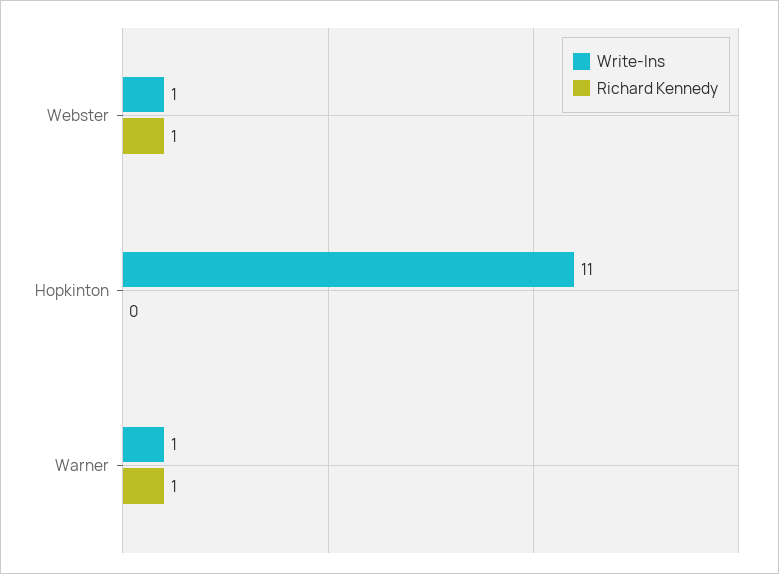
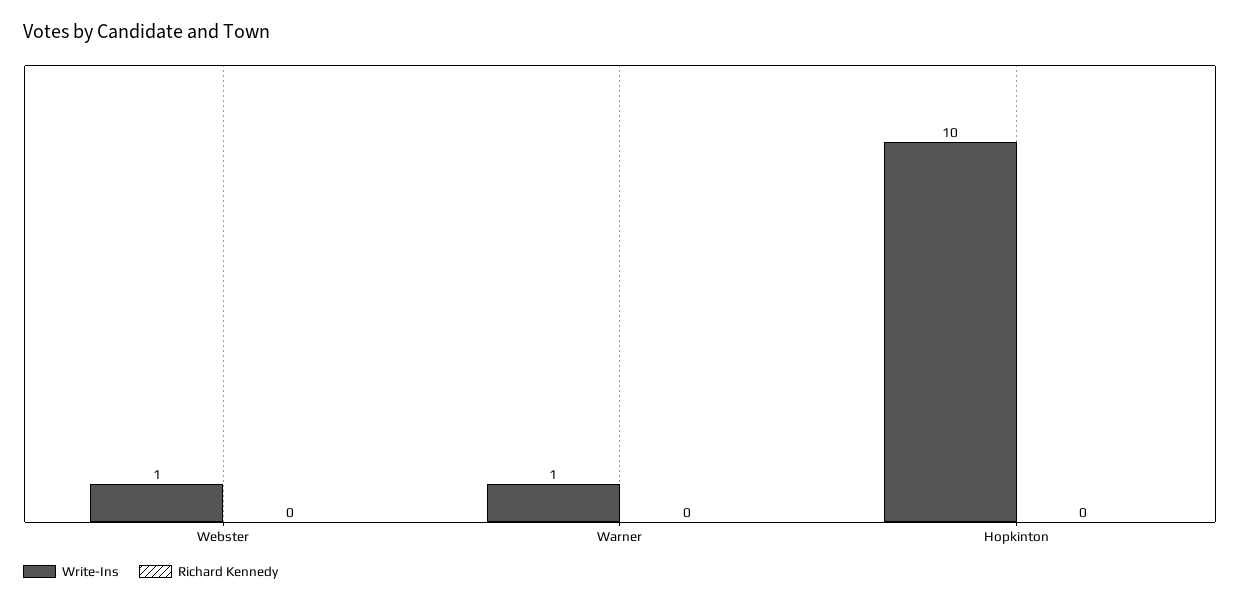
Richard Kennedy, Webster: 1 -> 0
Write-Ins, Hopkinton: 11 -> 10
Richard Kennedy, Warner: 1 -> 0

